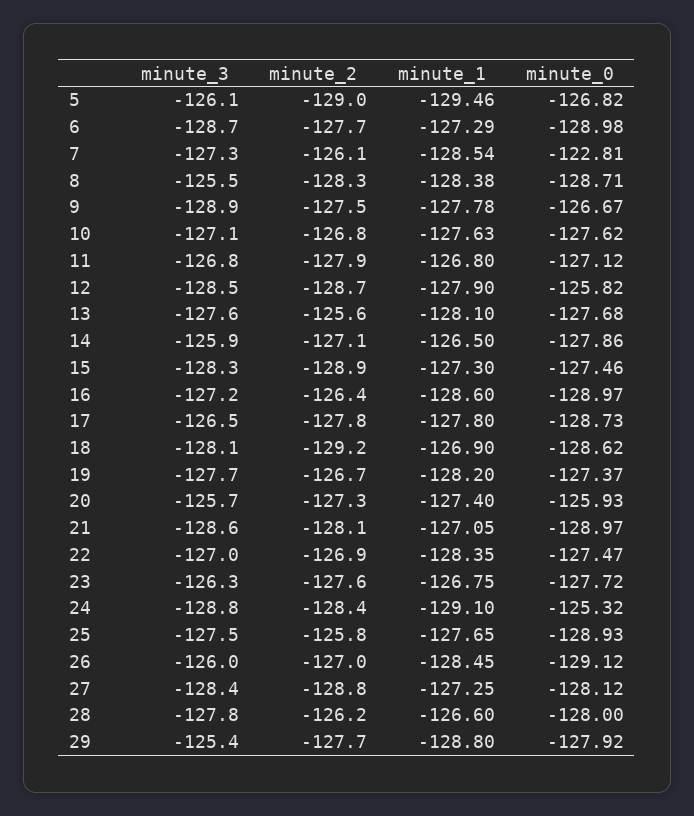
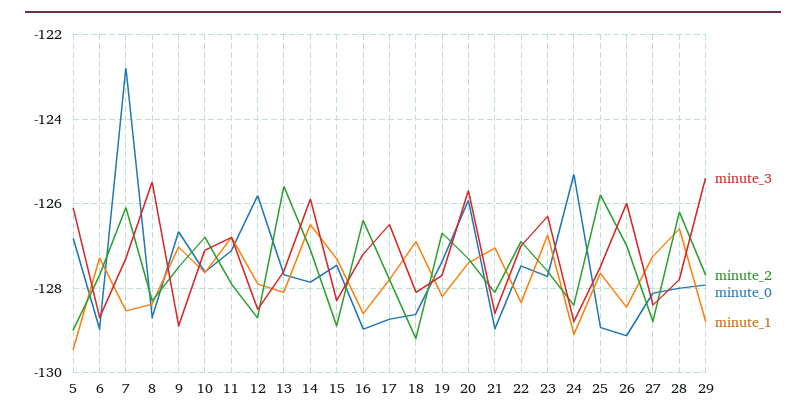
minute_1, 9: -127.78 -> -127

